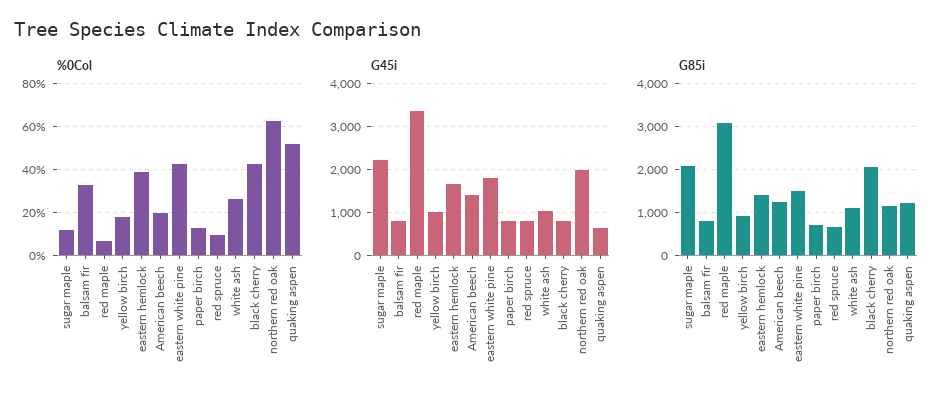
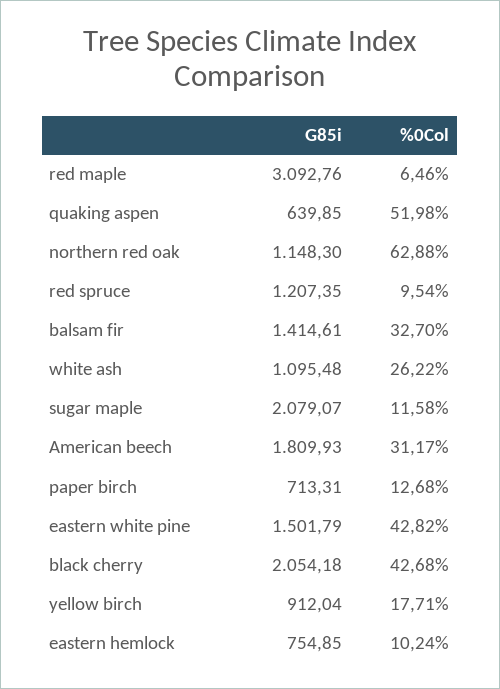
%0Col, eastern hemlock: 40 -> 10.24
%0Col, American beech: 20 -> 31.17
G45i, sugar maple: 2200 -> none
G45i, balsam fir: 800 -> none
G45i, red maple: 3400 -> none
G45i, yellow birch: 1000 -> none
G45i, eastern hemlock: 1600 -> none
G45i, American beech: 1400 -> none
G45i, eastern white pine: 1800 -> none
G45i, paper birch: 800 -> none
G45i, red spruce: 800 -> none
G45i, white ash: 1000 -> none
G45i, black cherry: 800 -> none
G45i, northern red oak: 2000 -> none
G45i, quaking aspen: 600 -> none
G85i, balsam fir: 800 -> 1414.61
G85i, eastern hemlock: 1400 -> 754.85
G85i, American beech: 1200 -> 1809.93
G85i, red spruce: 600 -> 1207.35
G85i, quaking aspen: 1200 -> 639.85

